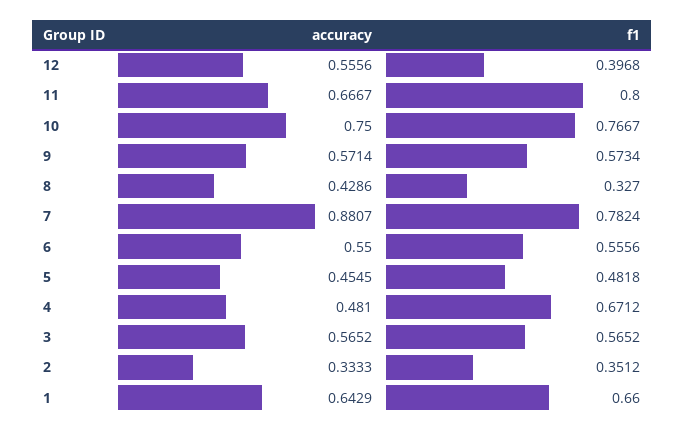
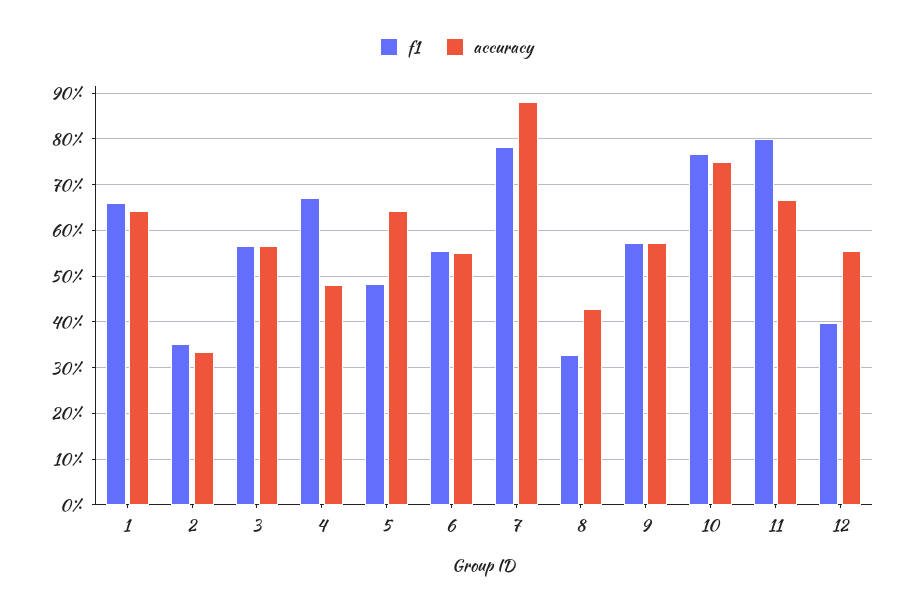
accuracy, 5: 0.4545 -> 0.64

